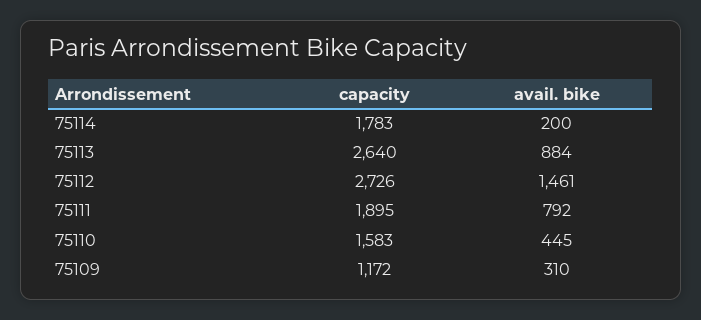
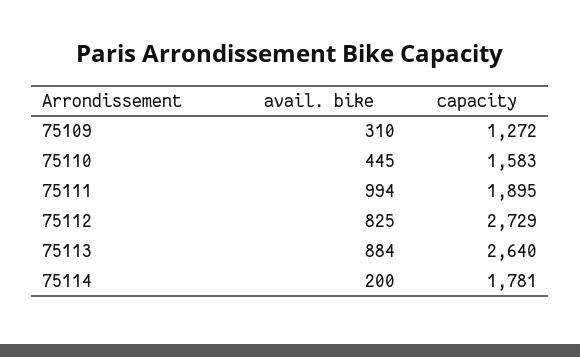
capacity, 75114: 1783 -> 1781
capacity, 75112: 2726 -> 2729
avail. bike, 75112: 1461 -> 825
avail. bike, 75111: 792 -> 994
capacity, 75109: 1172 -> 1272

